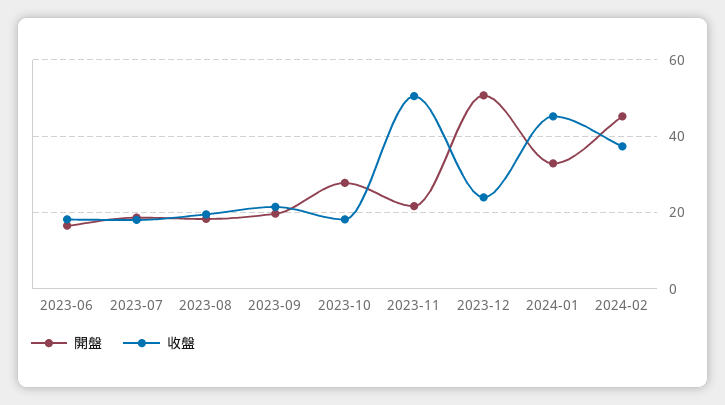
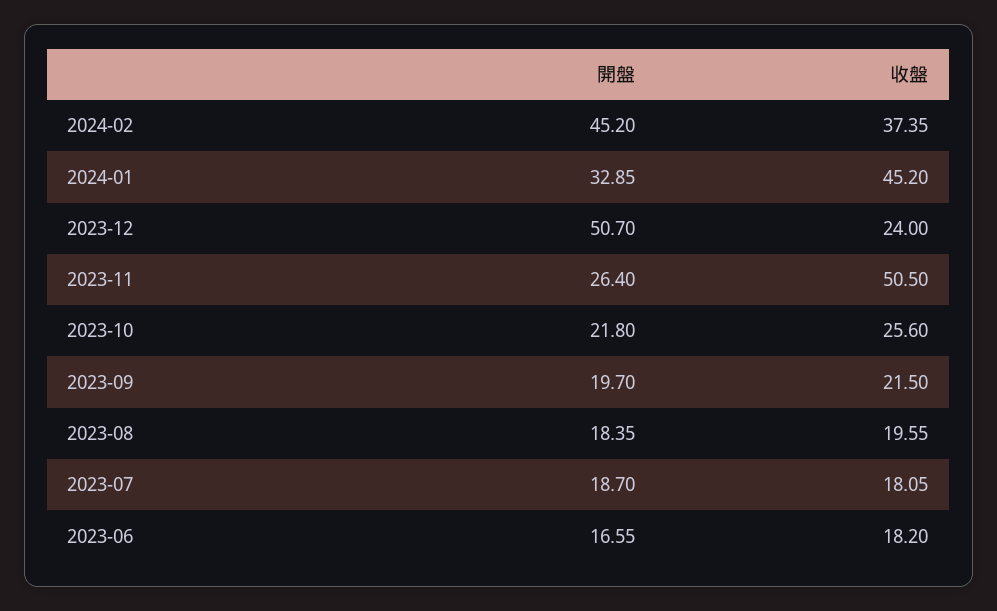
開盤, 2023-10: 28 -> 21.8
收盤, 2023-10: 18 -> 25.6
開盤, 2023-11: 22 -> 26.4

